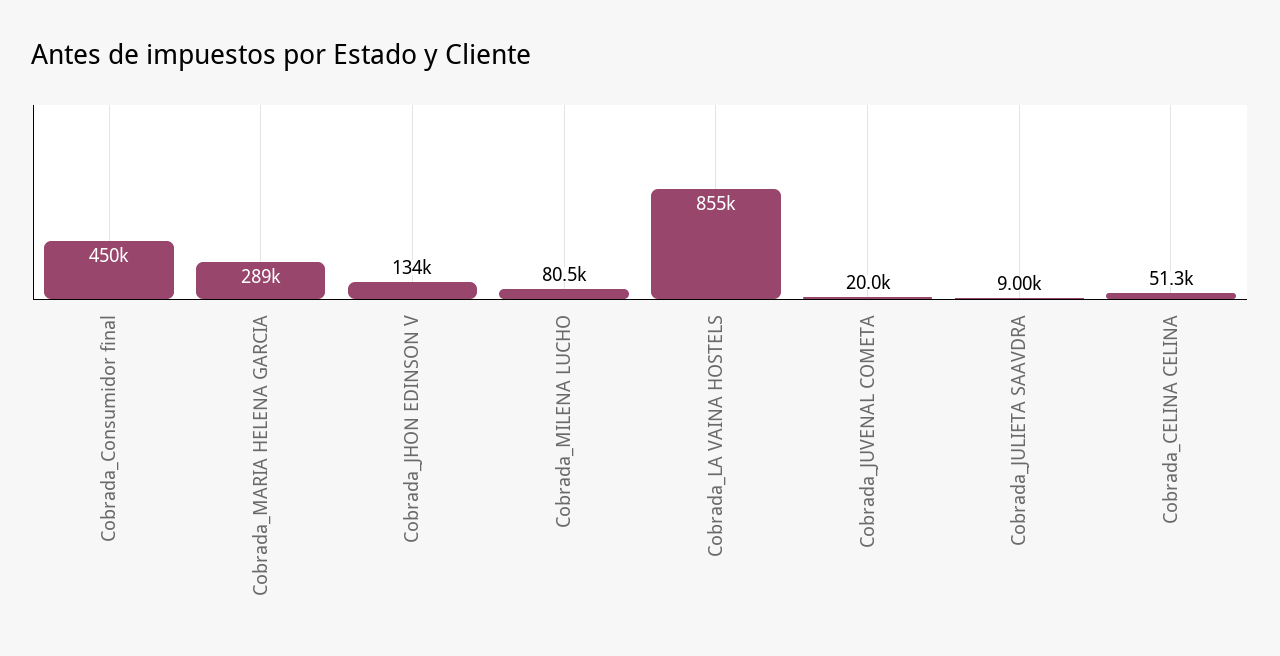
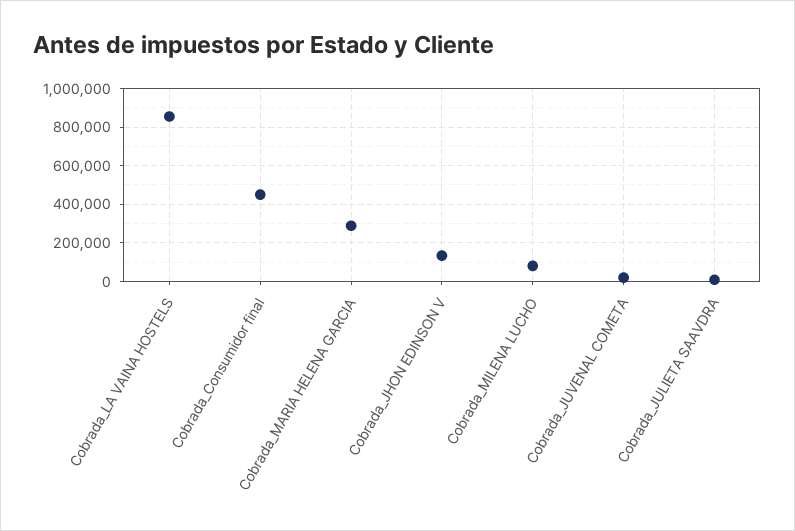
Cobrada_CELINA CELINA: 51300 -> none

